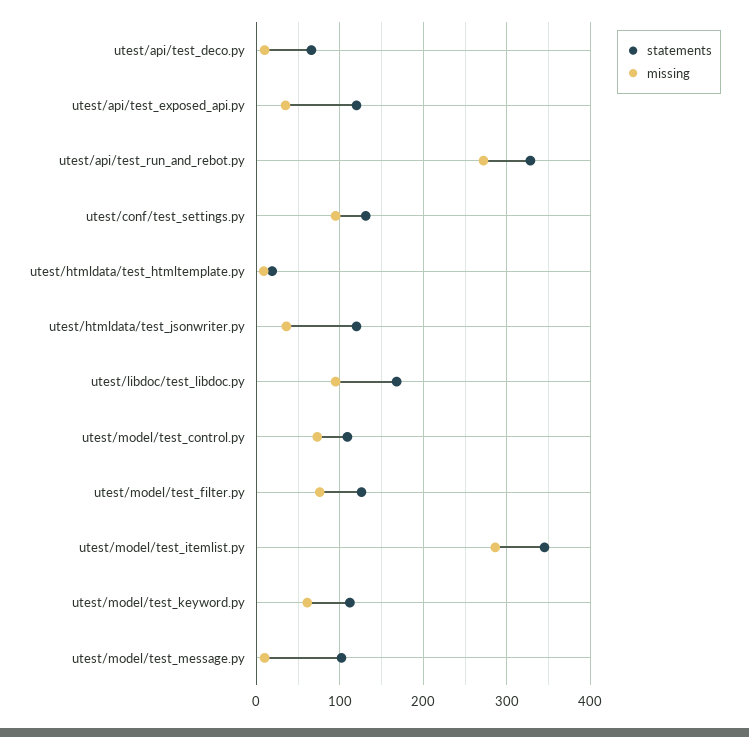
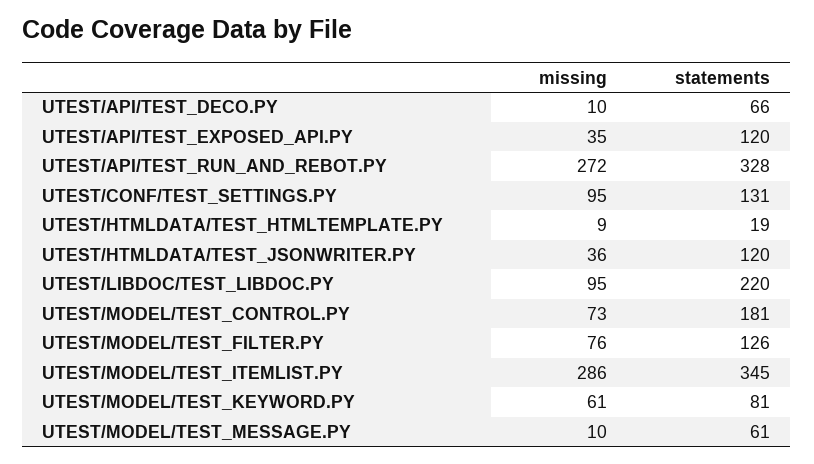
statements, utest/libdoc/test_libdoc.py: 170 -> 220
statements, utest/model/test_control.py: 110 -> 181
statements, utest/model/test_keyword.py: 110 -> 81
statements, utest/model/test_message.py: 100 -> 61

